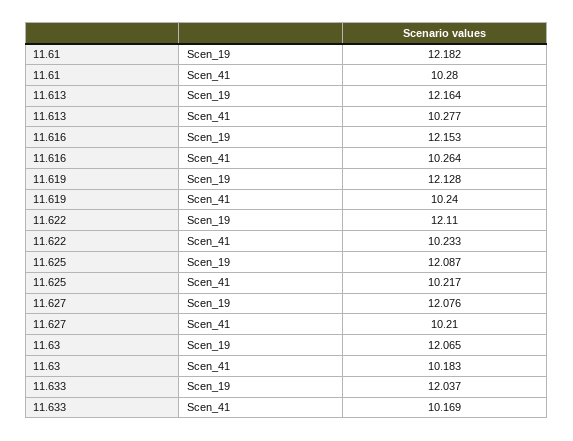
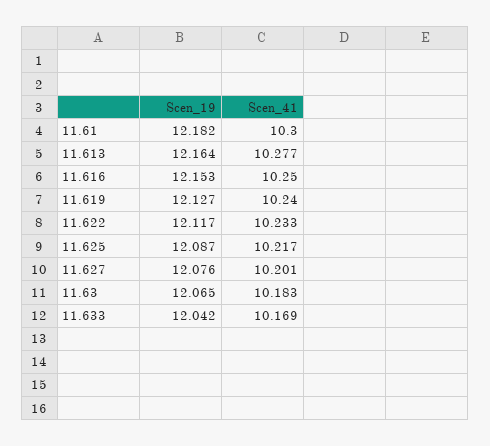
11.61, Scen_41: 10.28 -> 10.3
11.616, Scen_41: 10.264 -> 10.25
11.619, Scen_19: 12.128 -> 12.127
11.622, Scen_19: 12.11 -> 12.117
11.627, Scen_41: 10.21 -> 10.201
11.633, Scen_19: 12.037 -> 12.042

